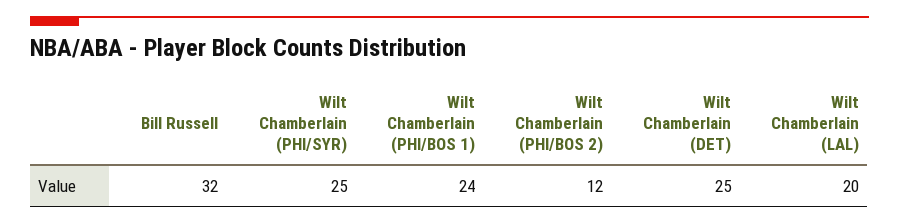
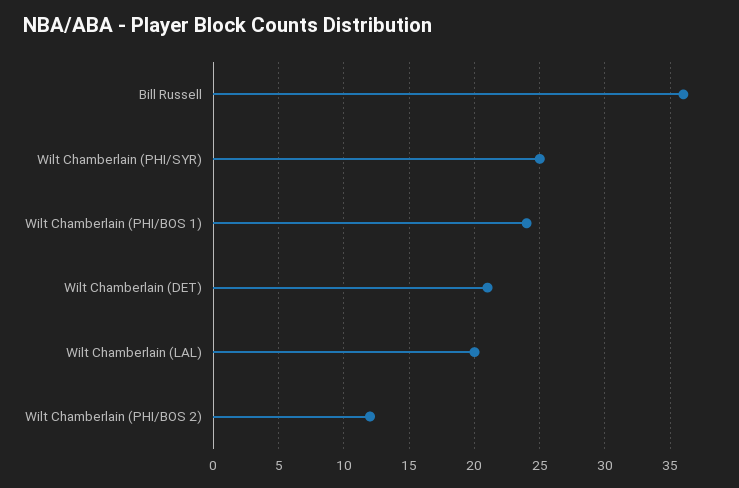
Bill Russell: 32 -> 36
Wilt Chamberlain (DET): 25 -> 21

